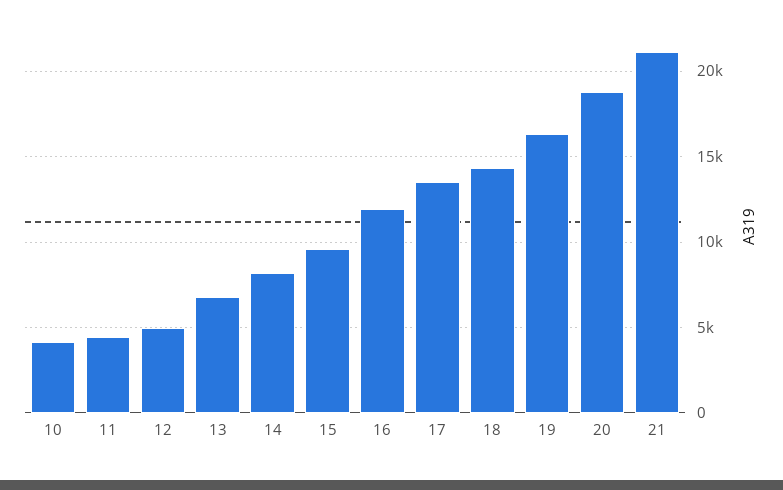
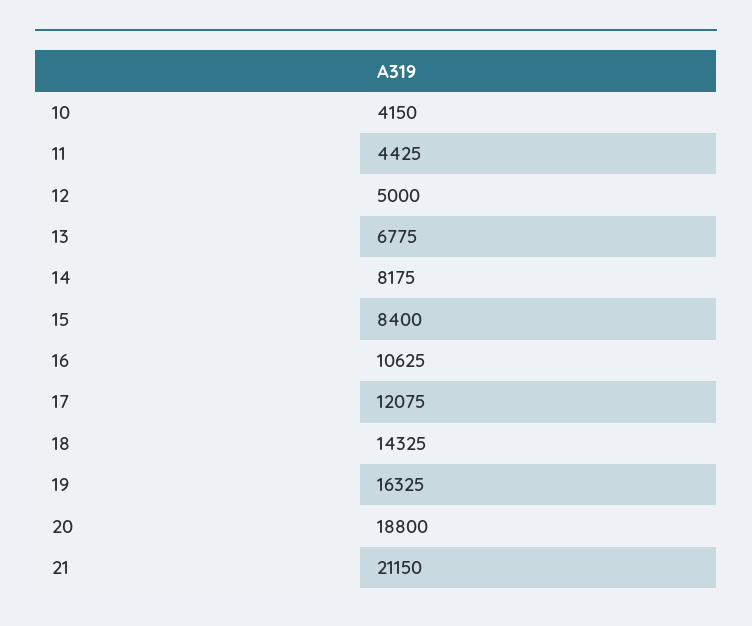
15: 9500 -> 8400
16: 12000 -> 10625
17: 13500 -> 12075

